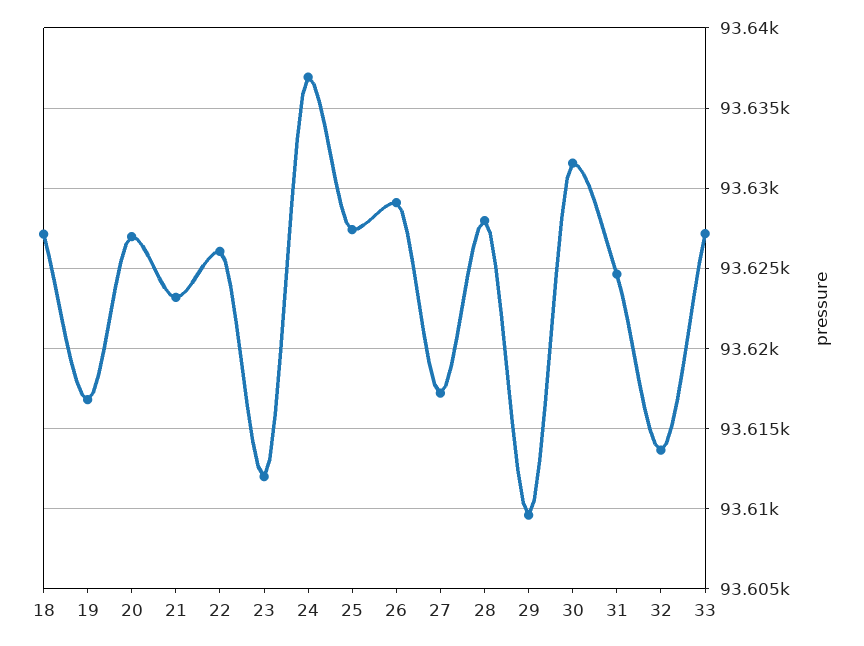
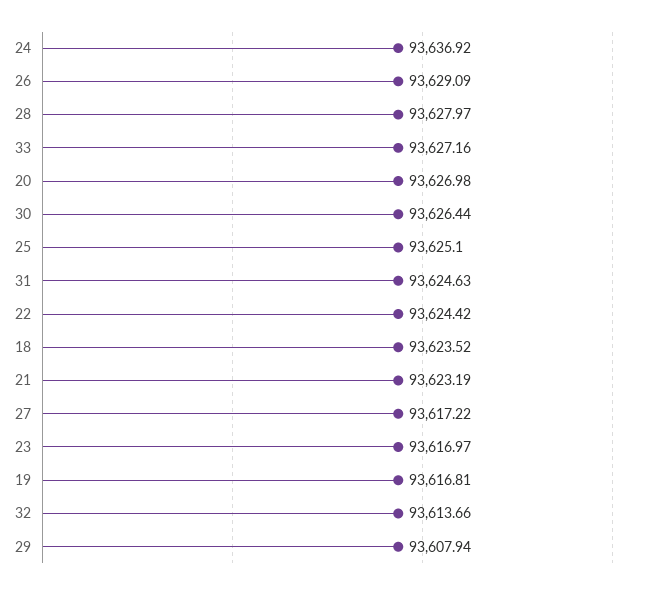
18: 93627 -> 93623.52
22: 93626 -> 93624.42
23: 93612 -> 93616.97
25: 93627.5 -> 93625.1
29: 93609.5 -> 93607.94
30: 93631.5 -> 93626.44

